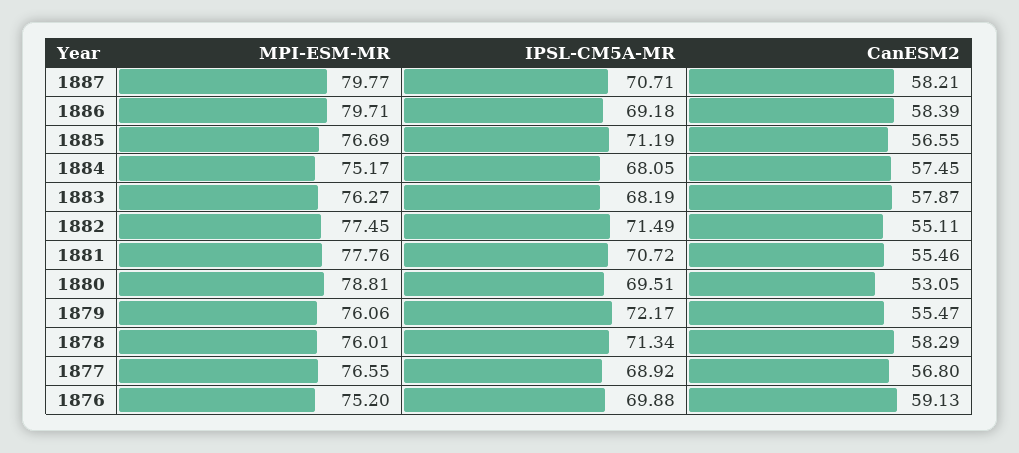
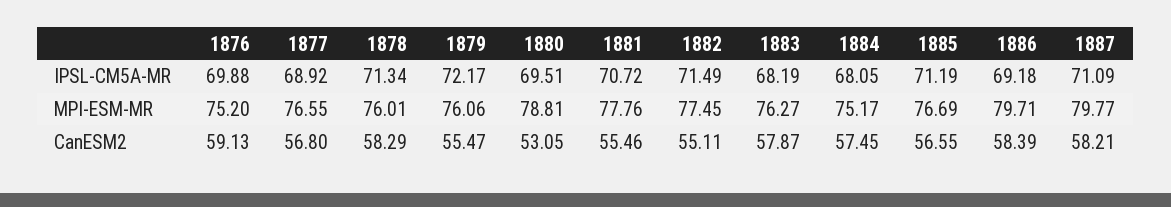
IPSL-CM5A-MR, 1887: 70.71 -> 71.09

